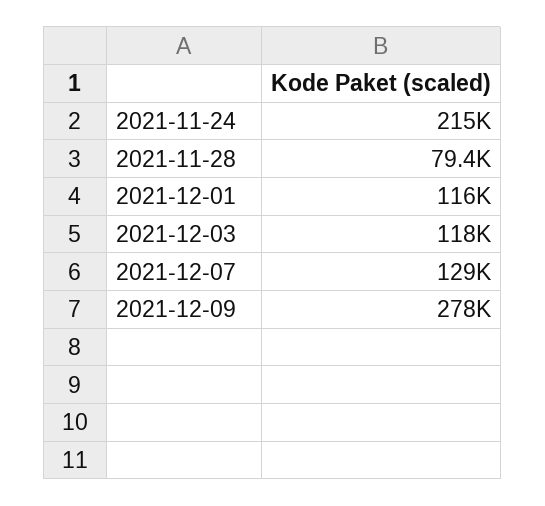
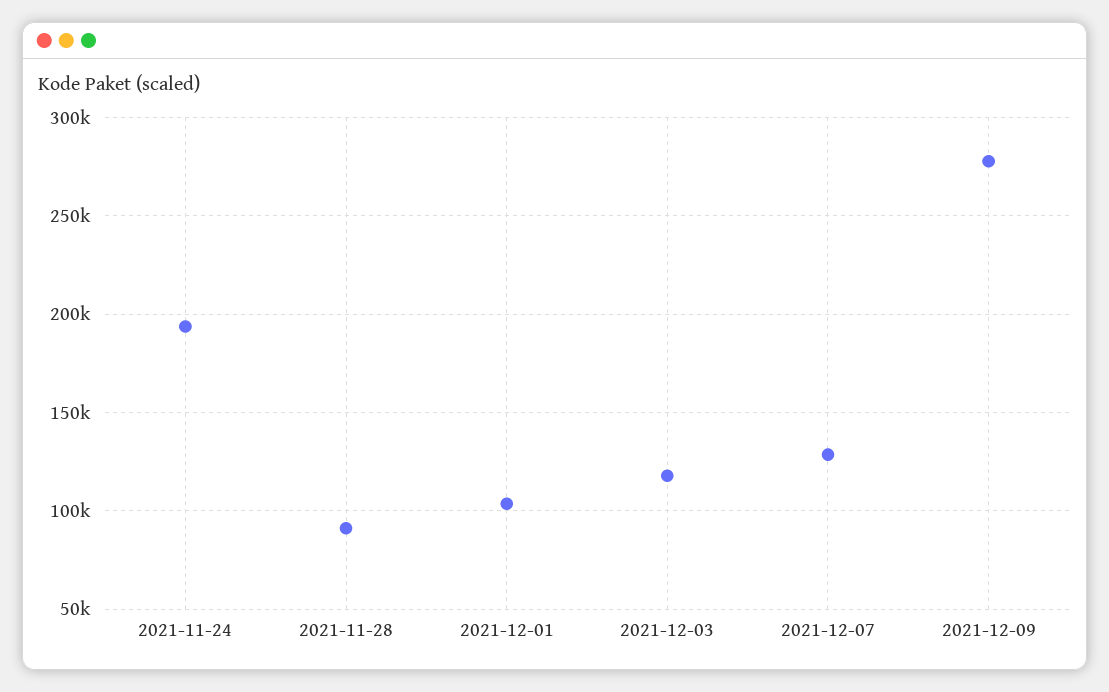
2021-11-24: 215000 -> 195000
2021-11-28: 79400 -> 90000
2021-12-01: 116000 -> 105000

